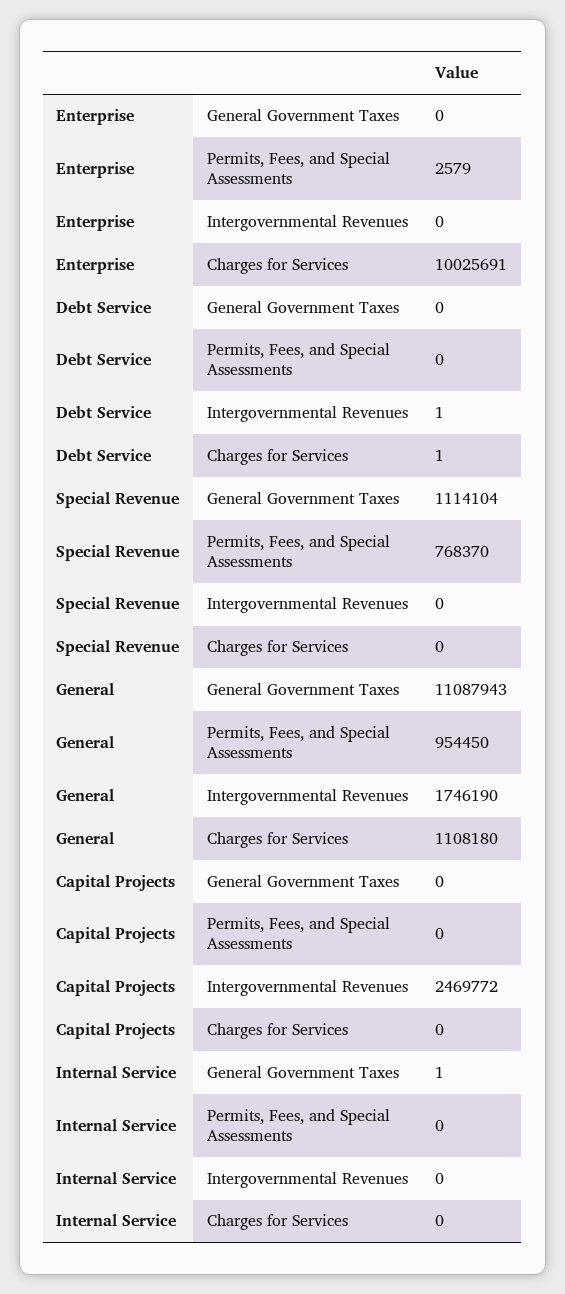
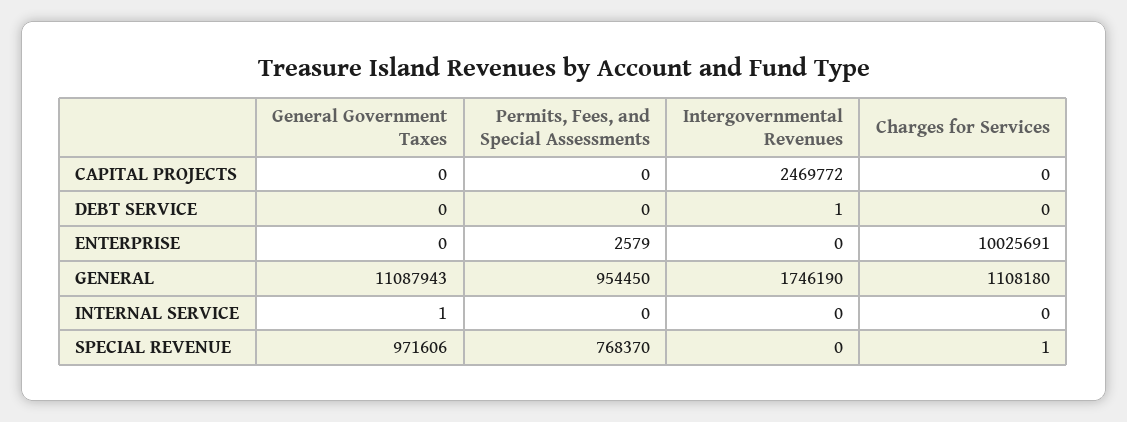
Debt Service, Charges for Services: 1 -> 0
Special Revenue, General Government Taxes: 1114104 -> 971606
Special Revenue, Charges for Services: 0 -> 1

